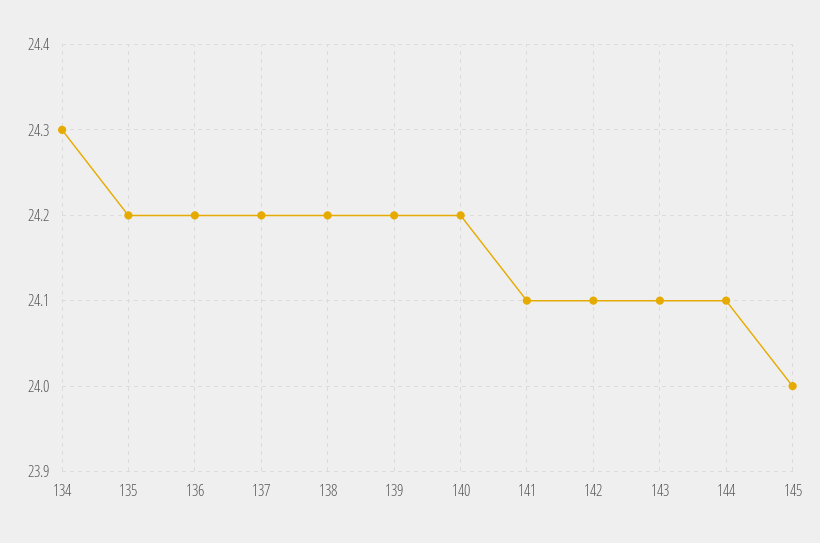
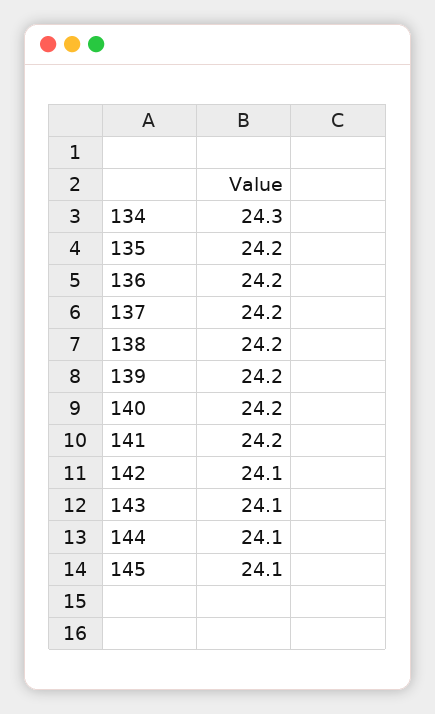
141: 24.1 -> 24.2
145: 24 -> 24.1

